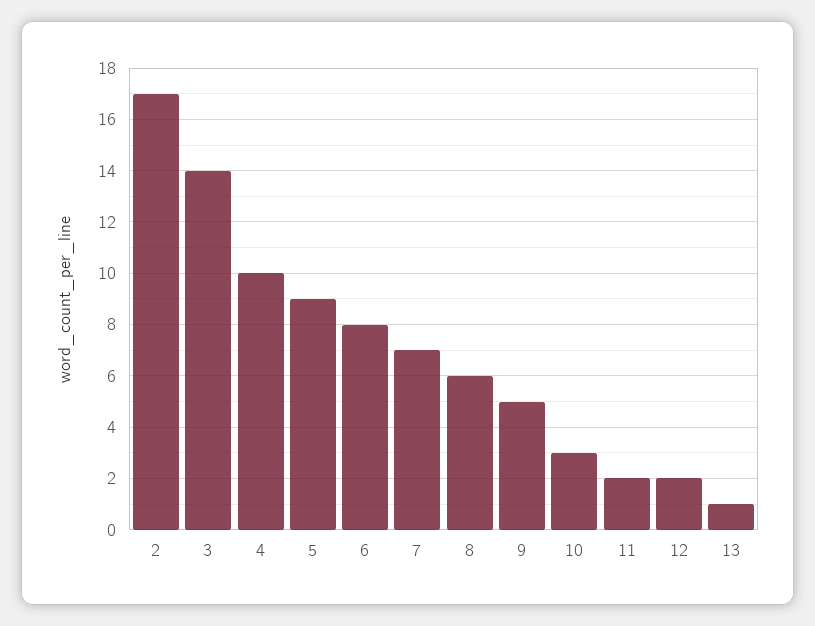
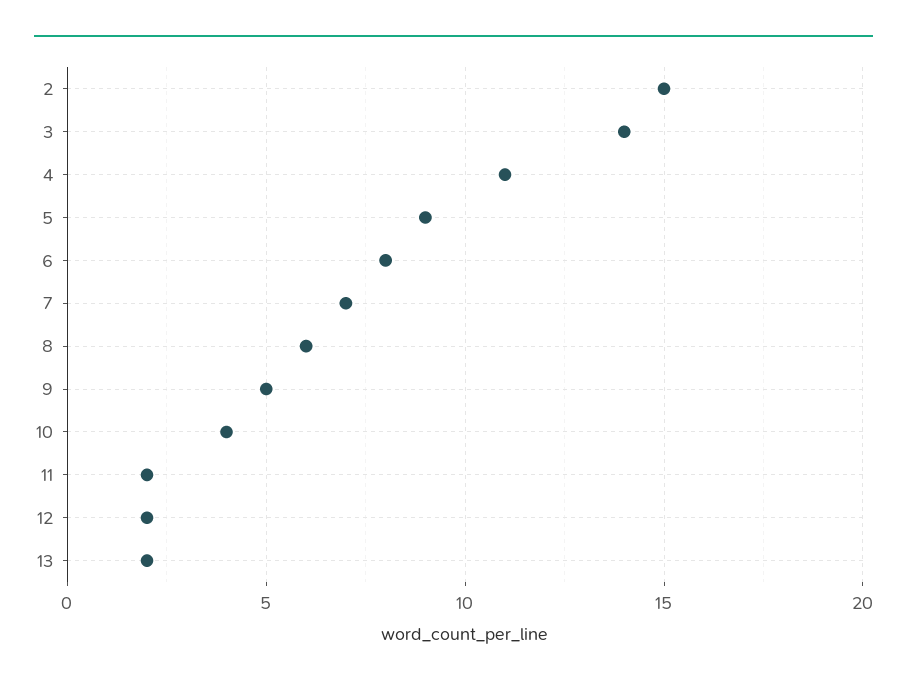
2: 17 -> 15
4: 10 -> 11
10: 3 -> 4
13: 1 -> 2

